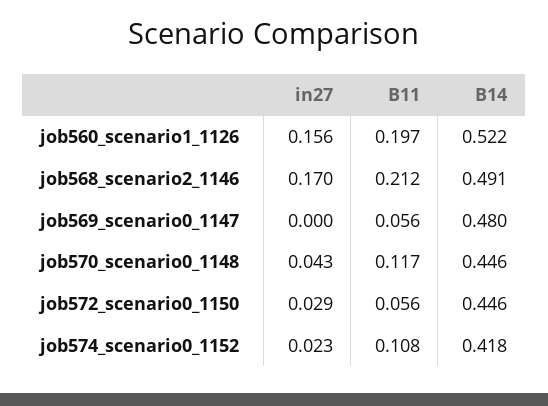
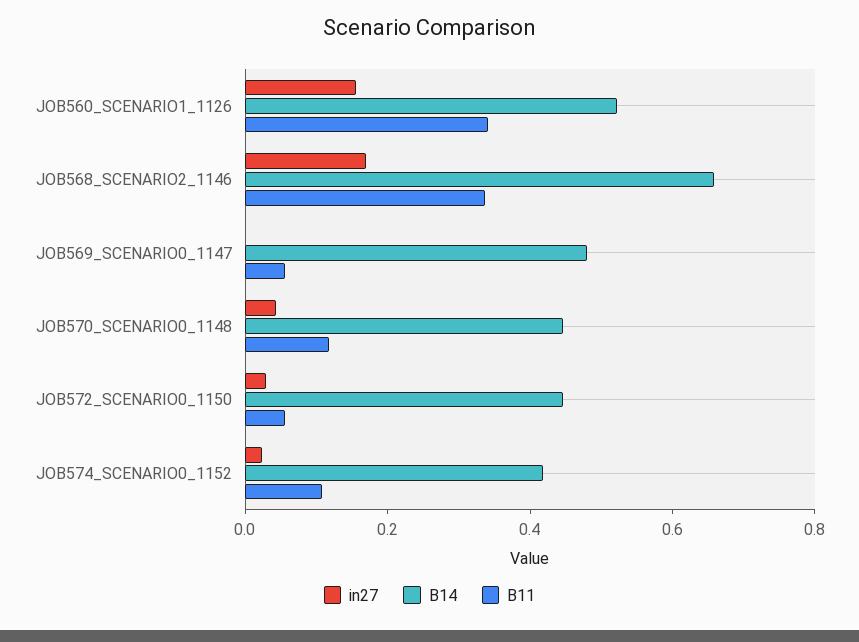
B11, job560_scenario1_1126: 0.197 -> 0.35
B11, job568_scenario2_1146: 0.212 -> 0.35
B14, job568_scenario2_1146: 0.491 -> 0.65

